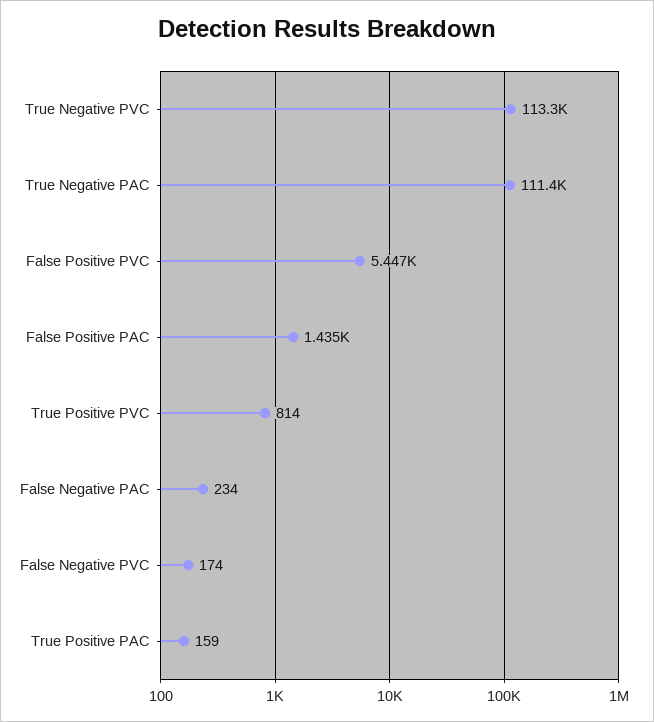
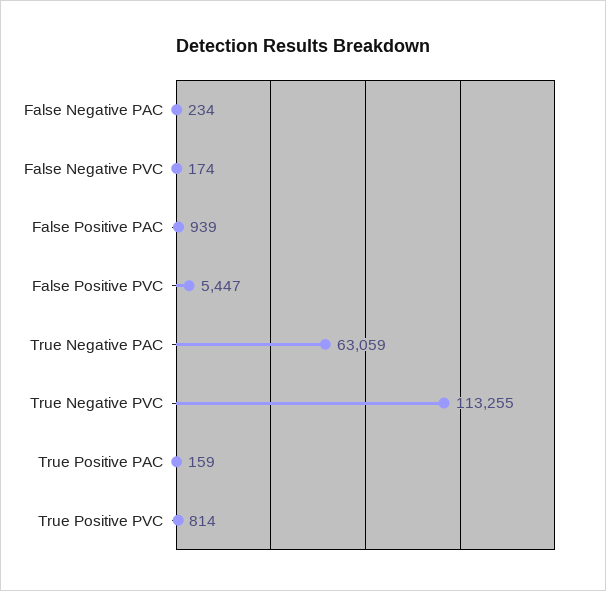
True Negative PAC: 111400 -> 63059
False Positive PAC: 1435 -> 939

